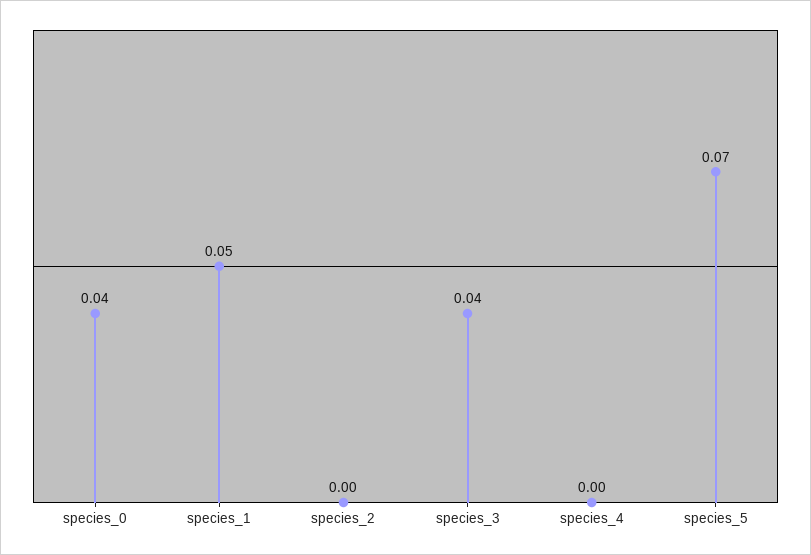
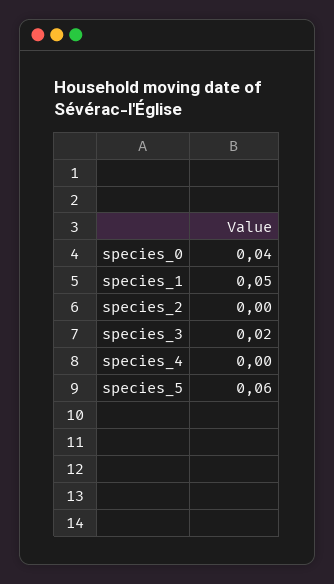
species_3: 0.04 -> 0.02
species_5: 0.07 -> 0.06

